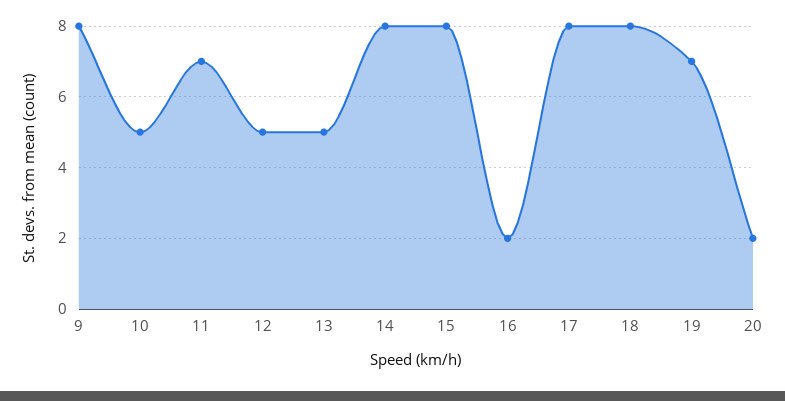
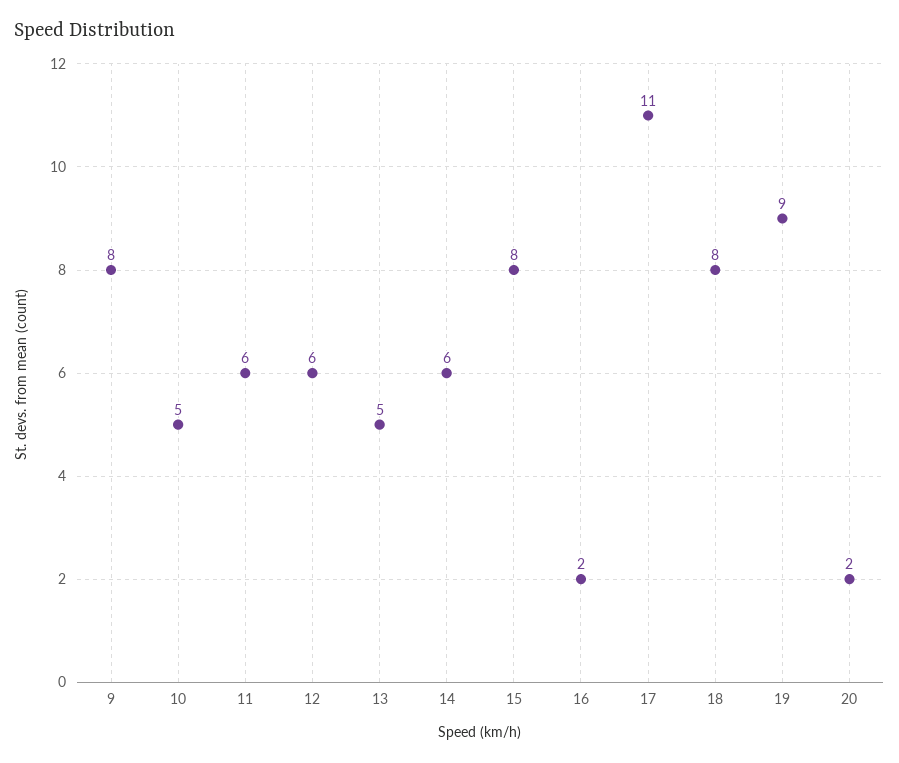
11: 7 -> 6
12: 5 -> 6
14: 8 -> 6
17: 8 -> 11
19: 7 -> 9

